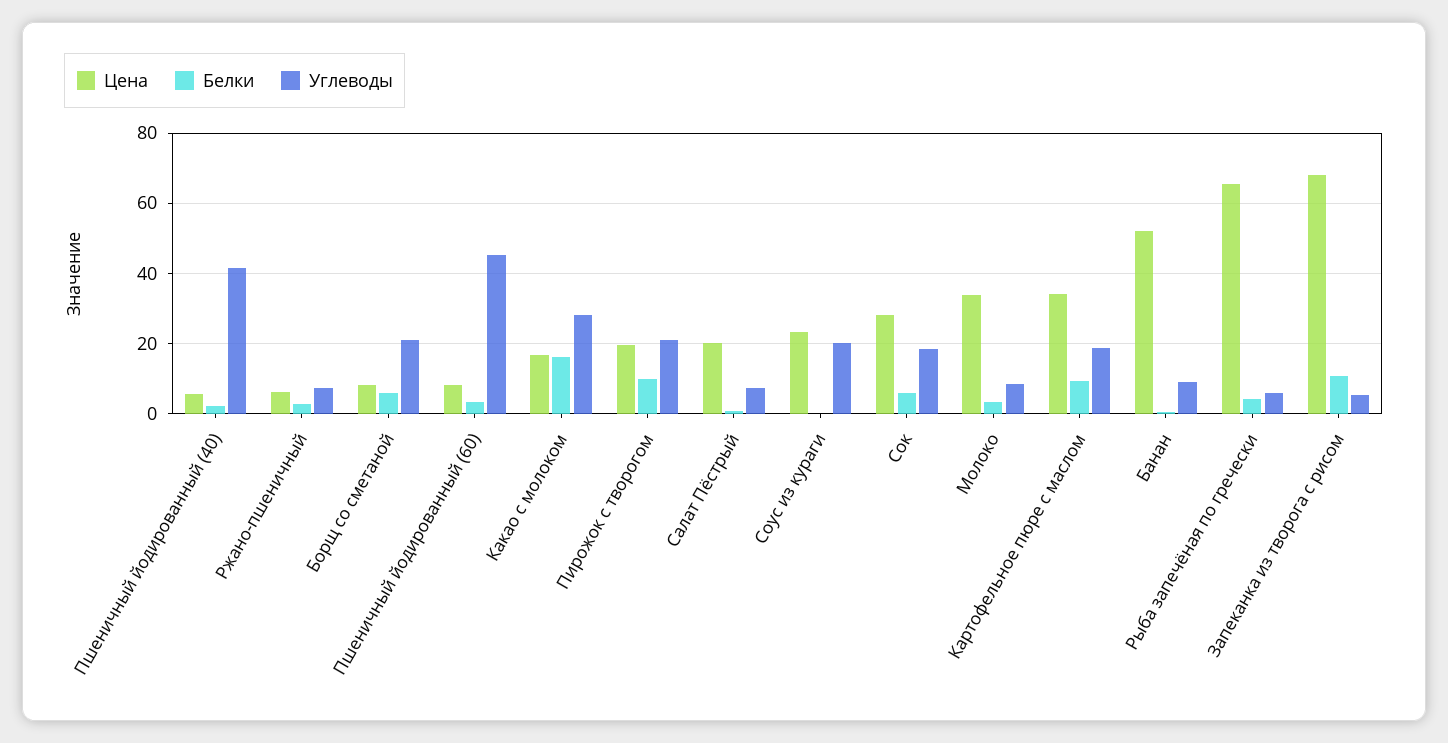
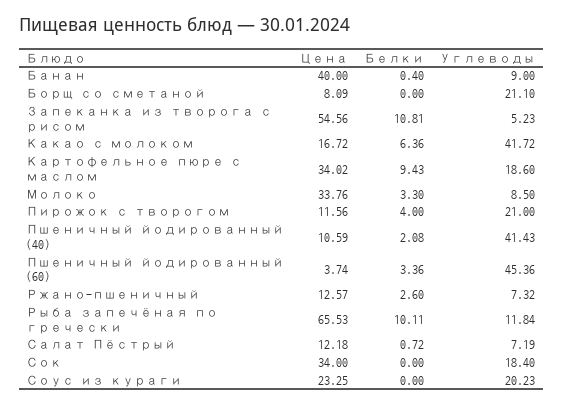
Цена, Пшеничный йодированный (40): 6 -> 10.59
Цена, Ржано-пшеничный: 6 -> 12.57
Белки, Борщ со сметаной: 6 -> 0
Цена, Пшеничный йодированный (60): 8 -> 3.74
Белки, Какао с молоком: 16 -> 6.36
Углеводы, Какао с молоком: 28 -> 41.72
Цена, Пирожок с творогом: 20 -> 11.56
Белки, Пирожок с творогом: 10 -> 4
Цена, Салат Пёстрый: 20 -> 12.18
Цена, Сок: 28 -> 34
Белки, Сок: 6 -> 0
Цена, Банан: 52 -> 40
Белки, Рыба запечёная по гречески: 4 -> 10.11
Углеводы, Рыба запечёная по гречески: 6 -> 11.84
Цена, Запеканка из творога с рисом: 68 -> 54.56

